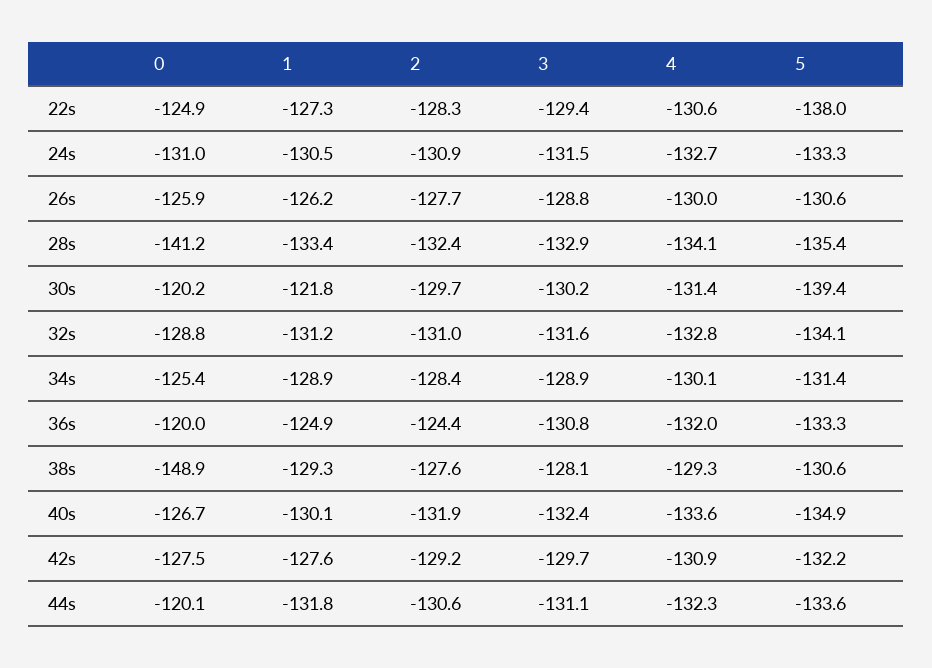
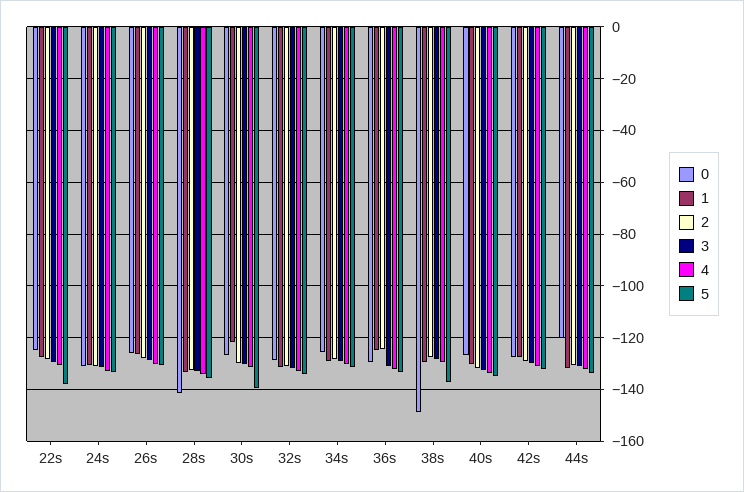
0, 30s: -120.2 -> -127.5
0, 36s: -120 -> -130
5, 38s: -130.6 -> -137.5

